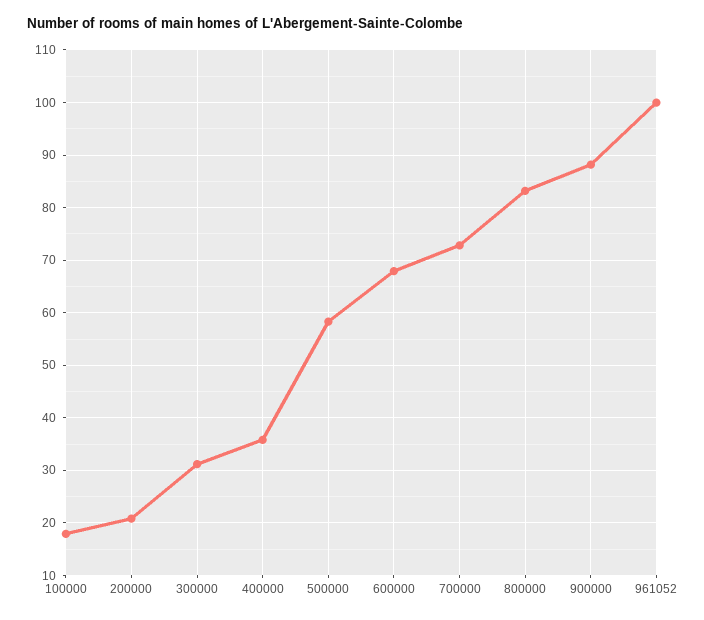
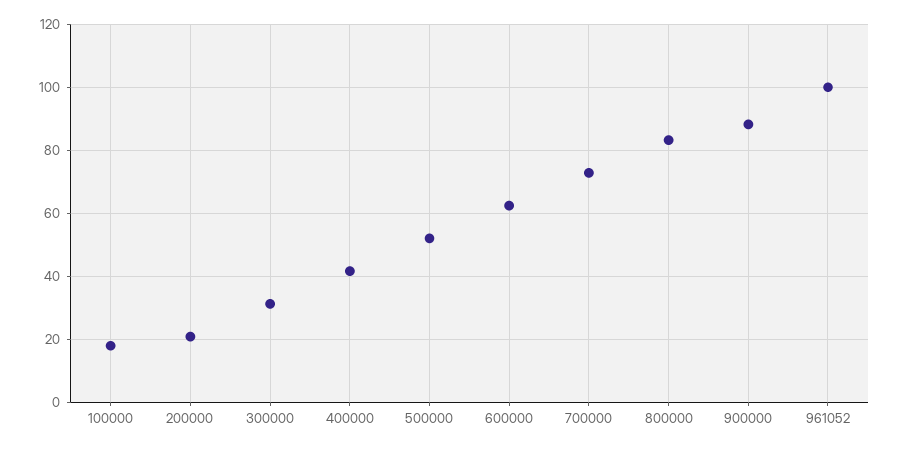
400000: 36 -> 42
500000: 58 -> 52
600000: 68 -> 62

